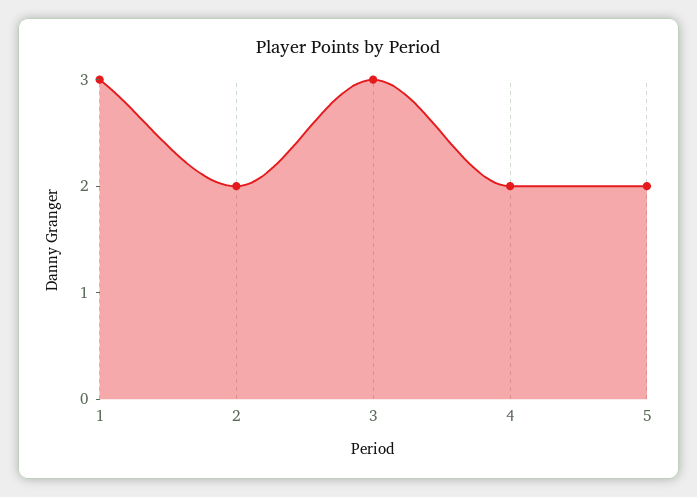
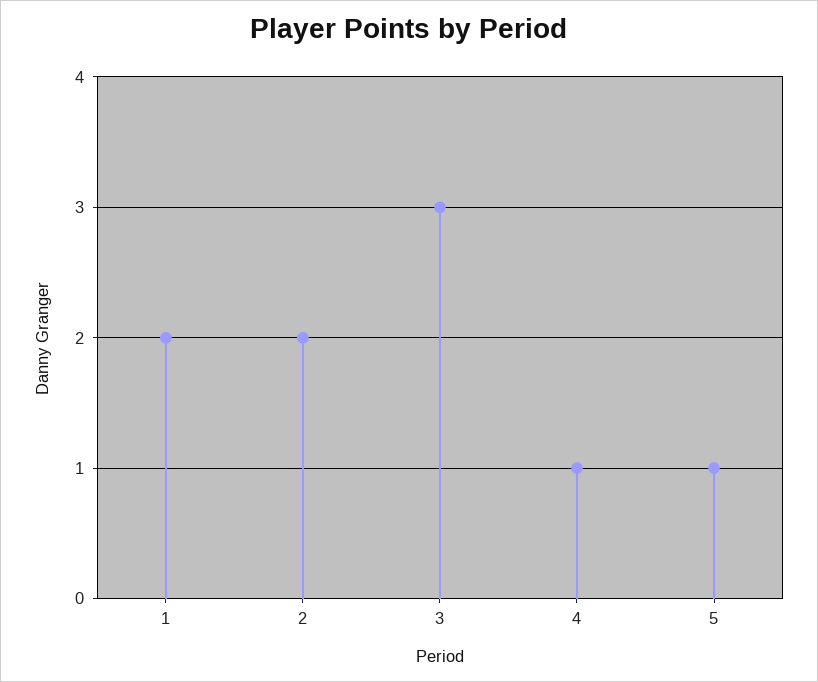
1: 3 -> 2
4: 2 -> 1
5: 2 -> 1

